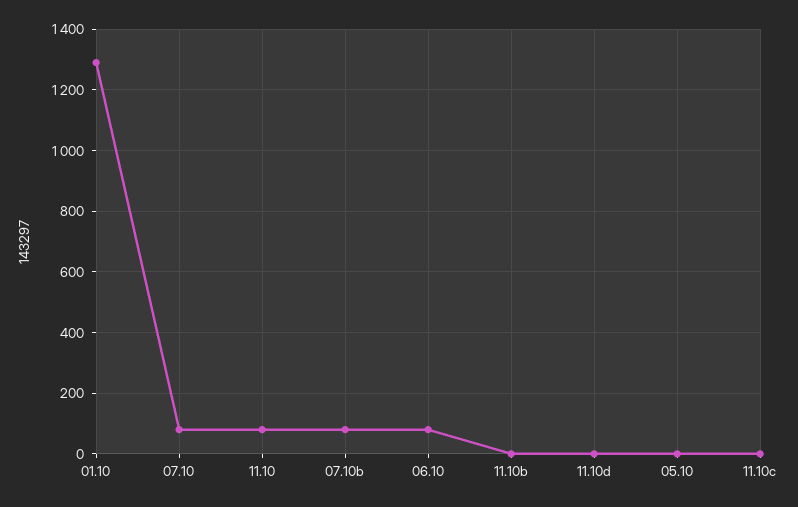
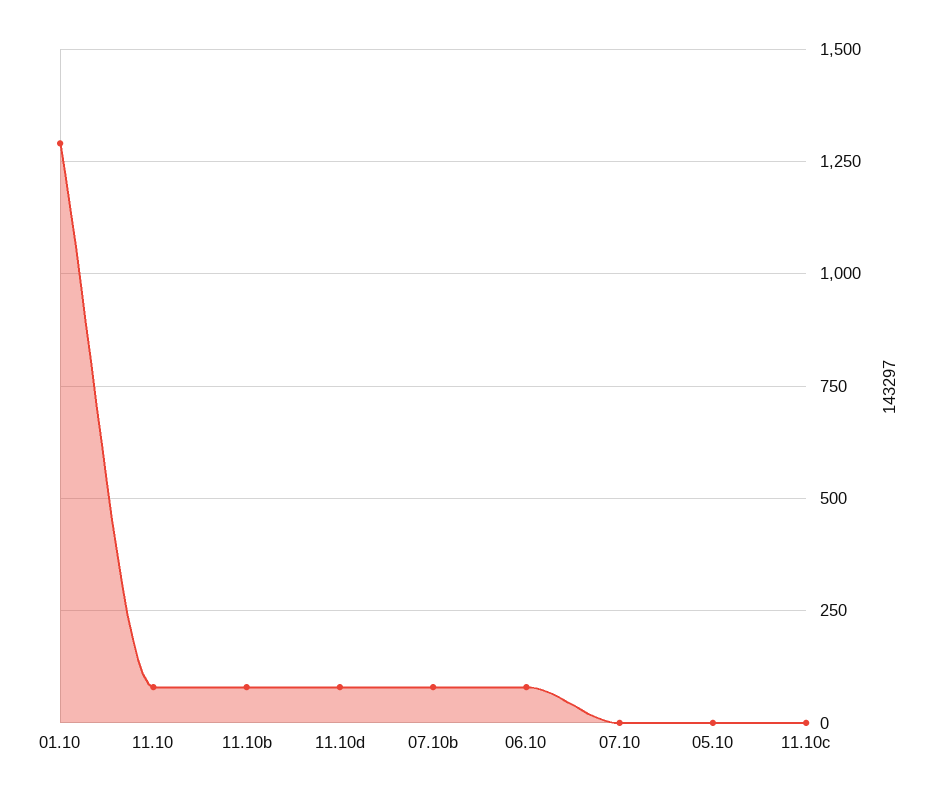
07.10: 80 -> 0
11.10b: 0 -> 75
11.10d: 0 -> 75

